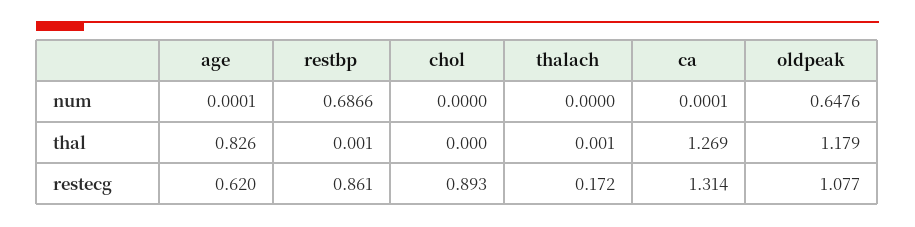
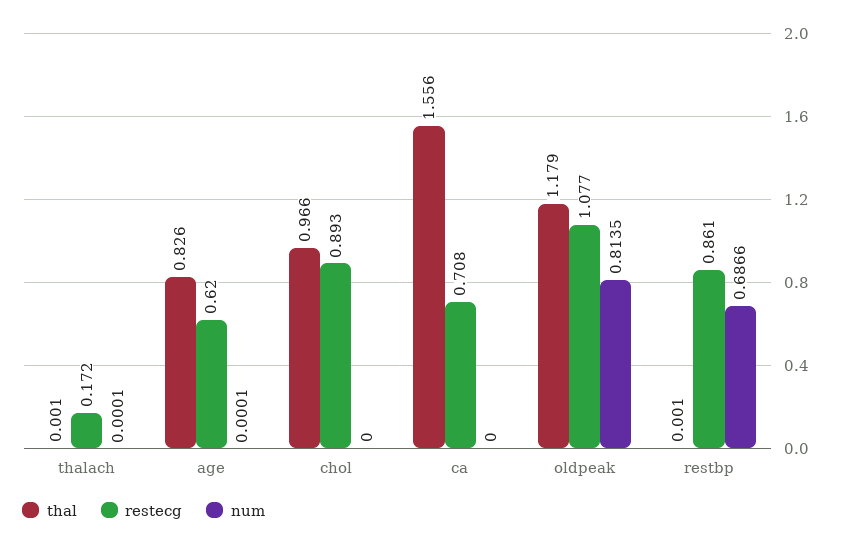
num, thalach: 0 -> 0.0001
num, ca: 0.0001 -> 0
num, oldpeak: 0.6476 -> 0.8135
thal, chol: 0 -> 0.966
thal, ca: 1.269 -> 1.556
restecg, ca: 1.314 -> 0.708

